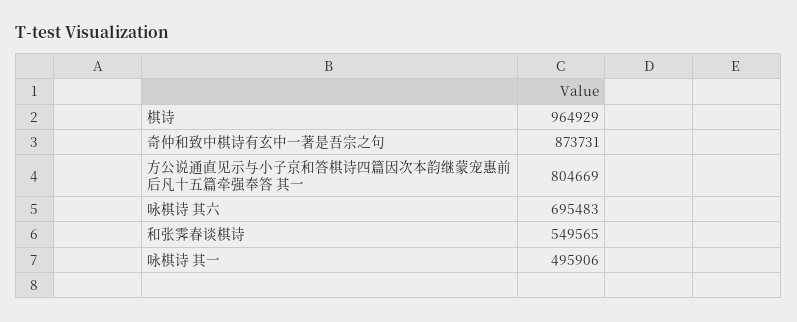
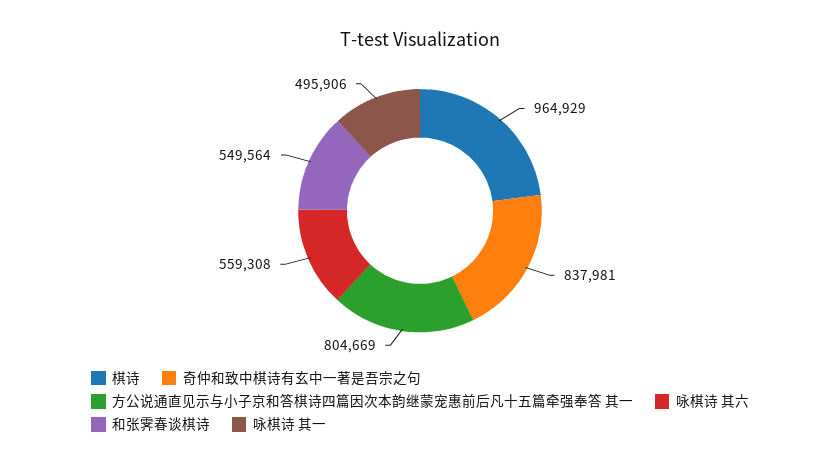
奇仲和致中棋诗有玄中一著是吾宗之句: 873731 -> 837981
咏棋诗 其六: 695483 -> 559308
和张霁春谈棋诗: 549565 -> 549564

